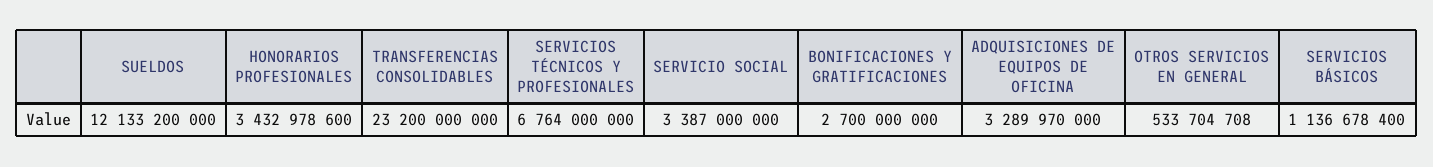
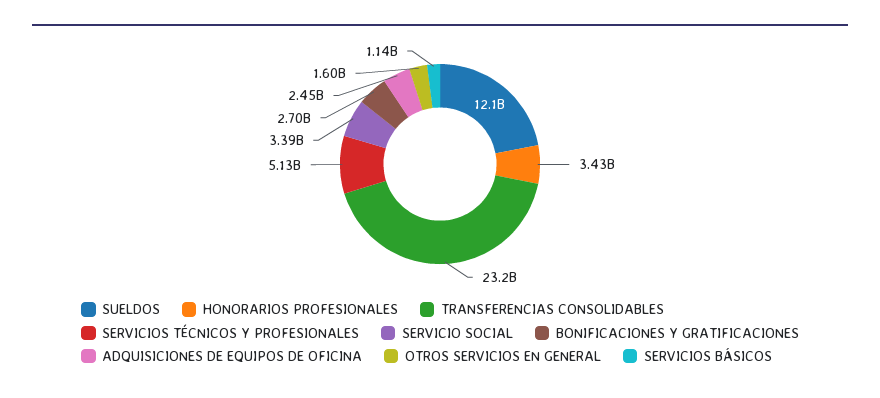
SERVICIOS TÉCNICOS Y PROFESIONALES: 6764000000 -> 5130000000
ADQUISICIONES DE EQUIPOS DE OFICINA: 3289970000 -> 2450000000
OTROS SERVICIOS EN GENERAL: 533704708 -> 1600000000

